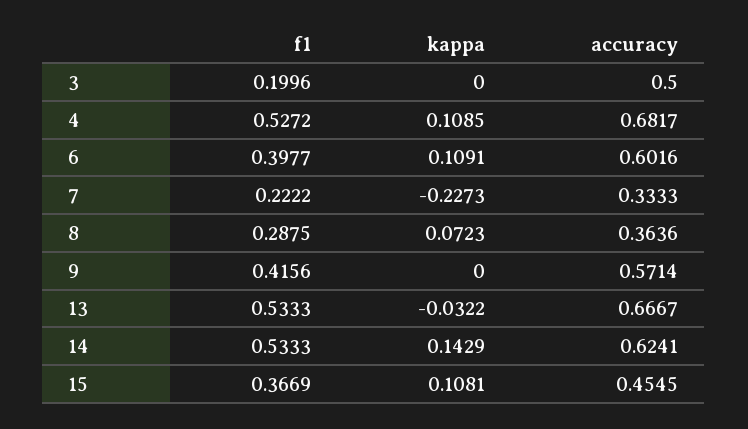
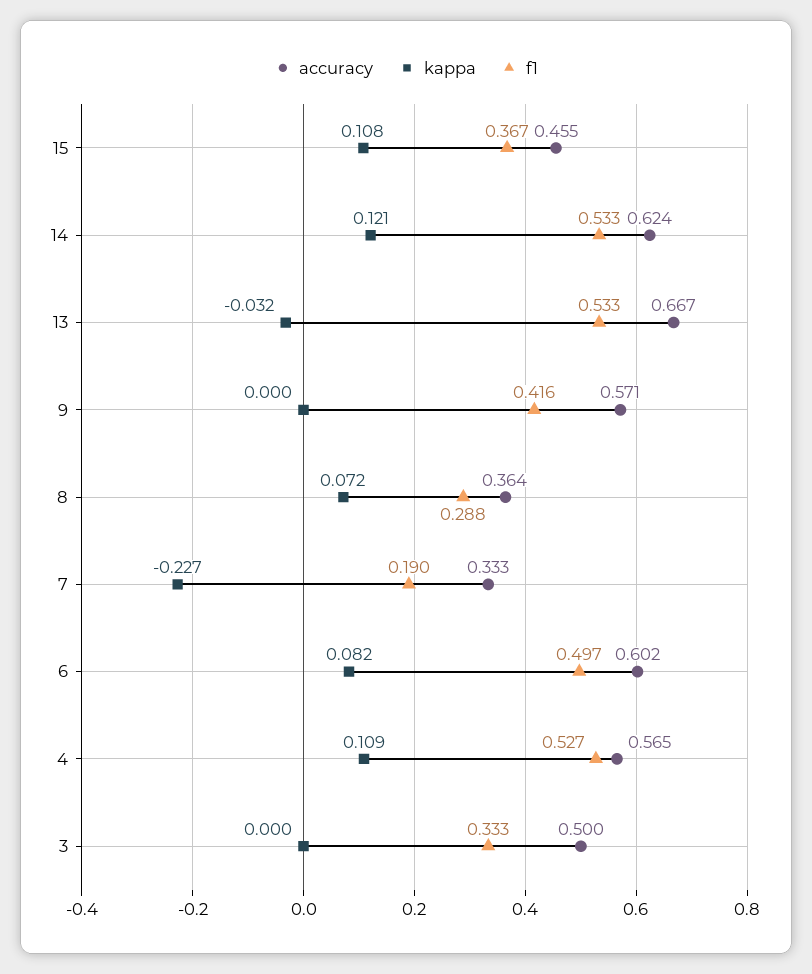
f1, 3: 0.1996 -> 0.333
accuracy, 4: 0.6817 -> 0.565
f1, 6: 0.3977 -> 0.497
kappa, 6: 0.1091 -> 0.082
f1, 7: 0.2222 -> 0.19
kappa, 14: 0.1429 -> 0.121

